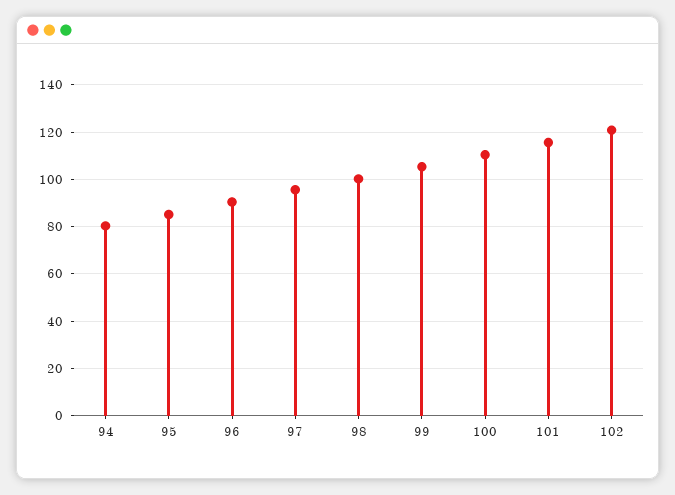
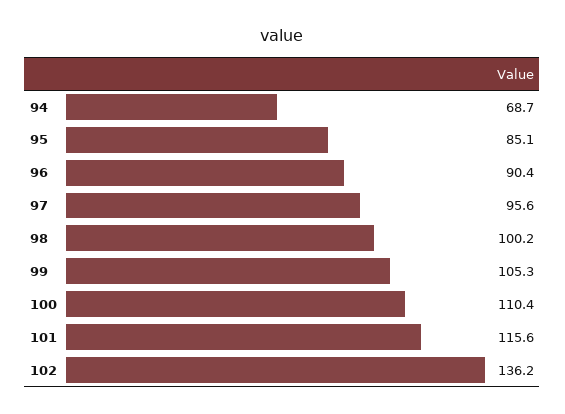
94: 80 -> 68.7
102: 120 -> 136.2

